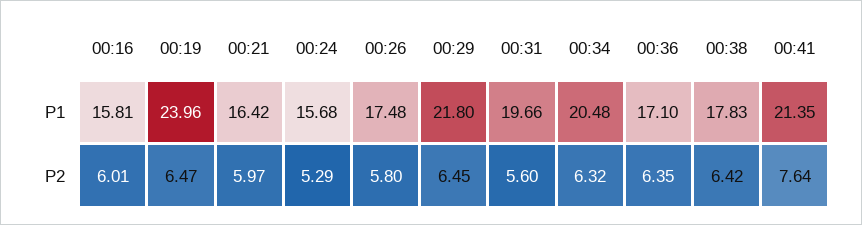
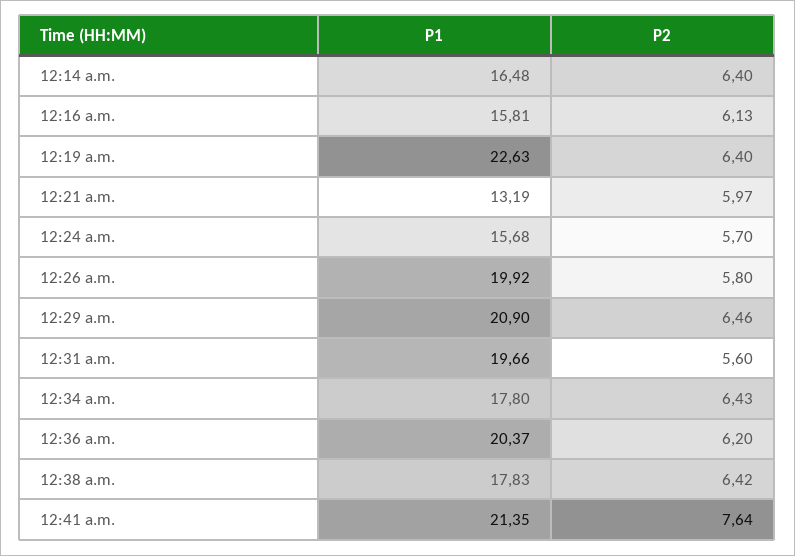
00:19, P1: 23.96 -> 22.63
00:21, P1: 16.42 -> 13.19
00:26, P1: 17.48 -> 19.92
00:29, P1: 21.8 -> 20.9
00:34, P1: 20.48 -> 17.8
00:36, P1: 17.1 -> 20.37
00:16, P2: 6.01 -> 6.13
00:19, P2: 6.47 -> 6.4
00:24, P2: 5.29 -> 5.7
00:29, P2: 6.45 -> 6.46
00:34, P2: 6.32 -> 6.43
00:36, P2: 6.35 -> 6.2
12:14 a.m., P1: none -> 16.48
12:14 a.m., P2: none -> 6.4

